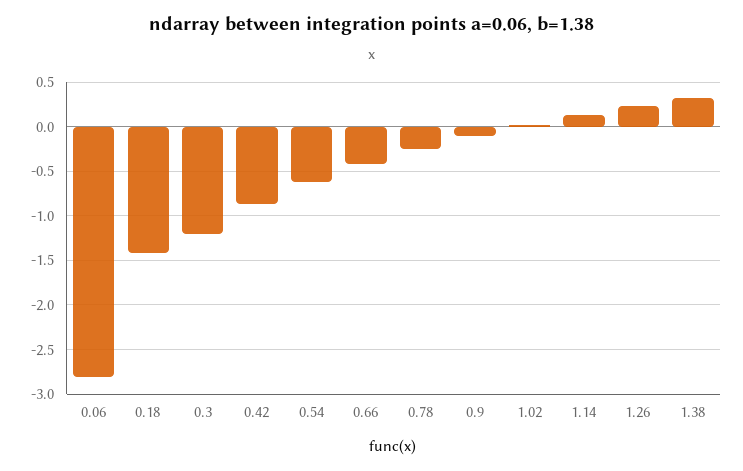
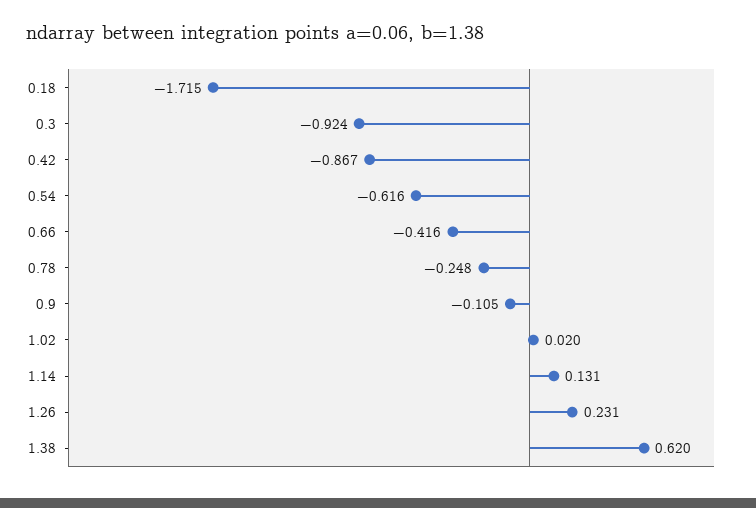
0.06: -2.8 -> none
0.18: -1.4 -> -1.715
0.3: -1.2 -> -0.924
1.38: 0.3 -> 0.62

